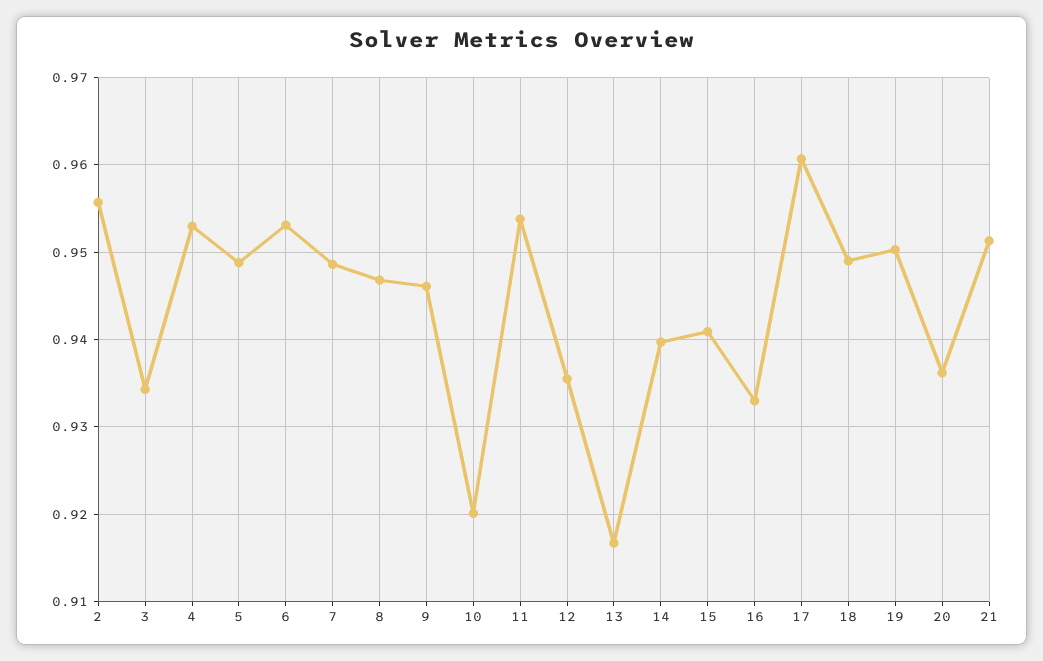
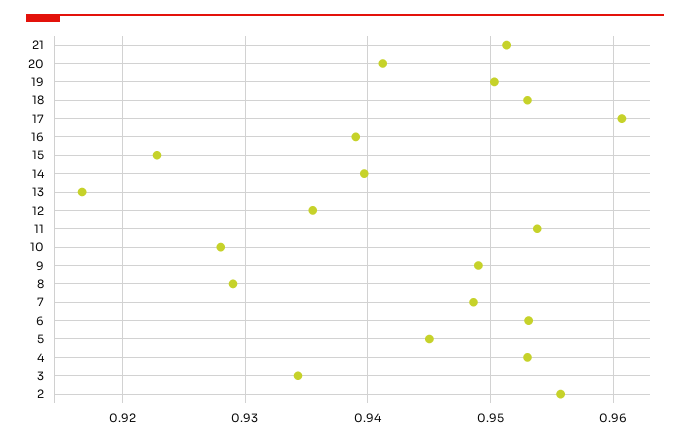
5: 0.949 -> 0.945
8: 0.947 -> 0.929
9: 0.946 -> 0.949
10: 0.92 -> 0.928
15: 0.941 -> 0.923
16: 0.933 -> 0.939
18: 0.949 -> 0.953
20: 0.936 -> 0.941

